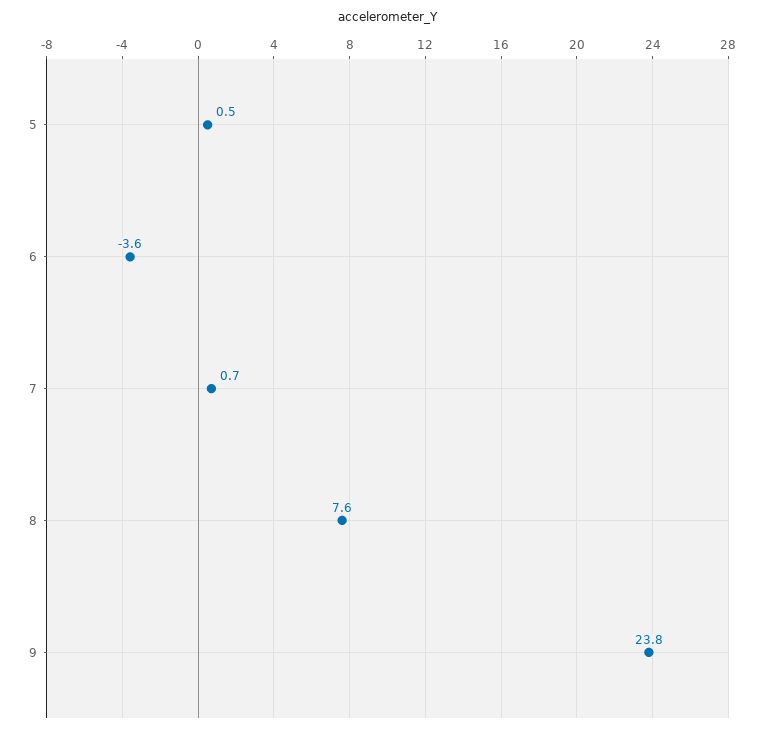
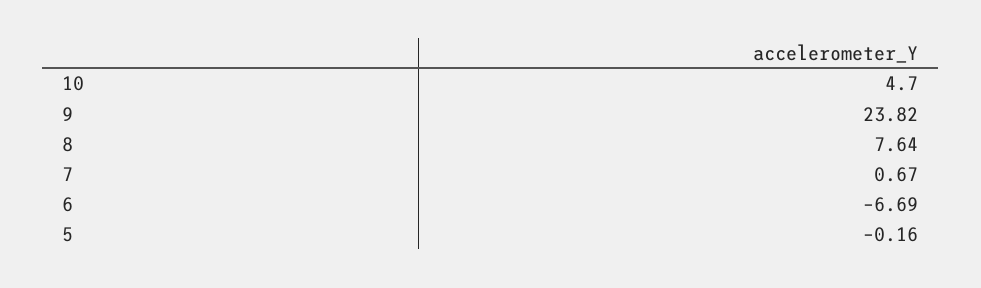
5: 0.5 -> -0.16
6: -3.6 -> -6.69
10: none -> 4.7

